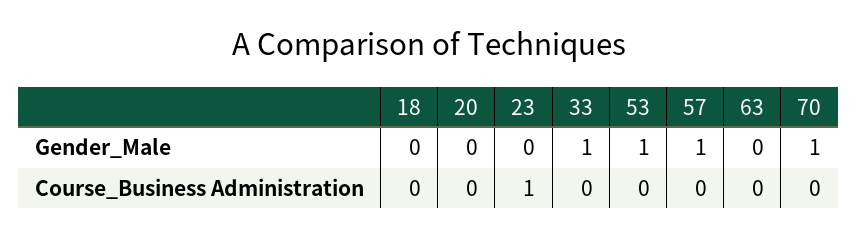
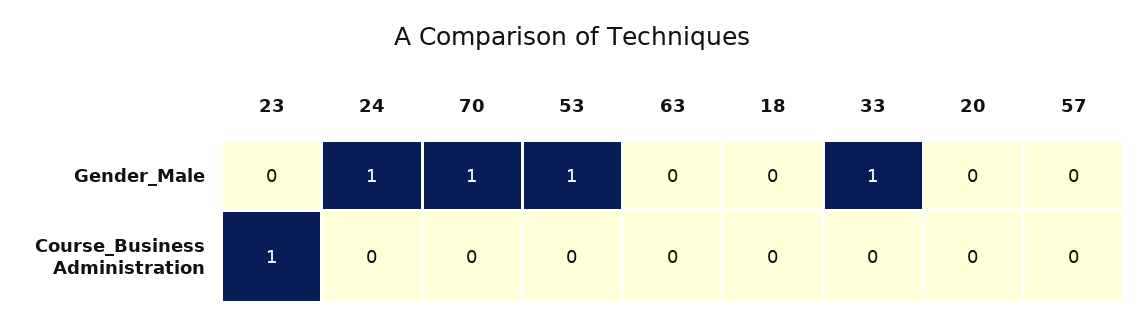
57, Gender_Male: 1 -> 0
24, Gender_Male: none -> 1
24, Course_Business Administration: none -> 0

